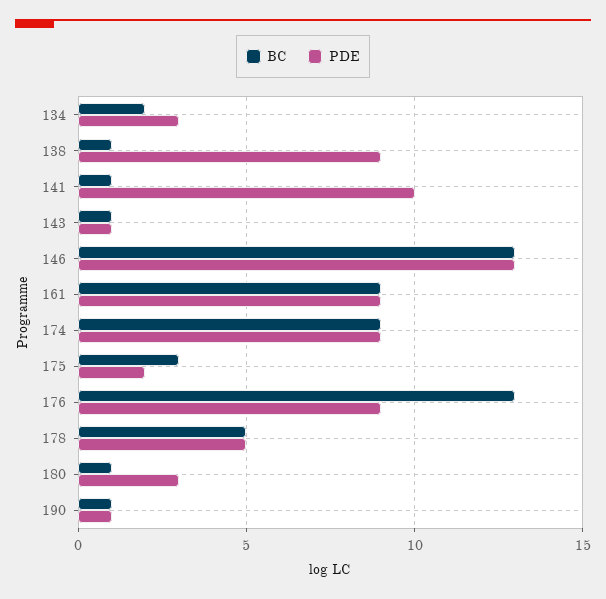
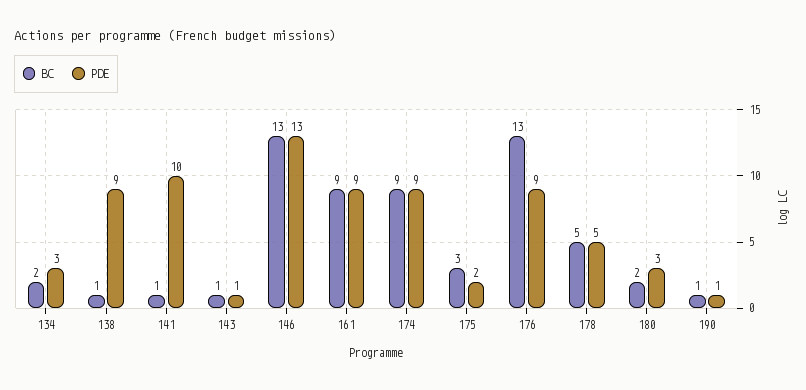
BC, 180: 1 -> 2

